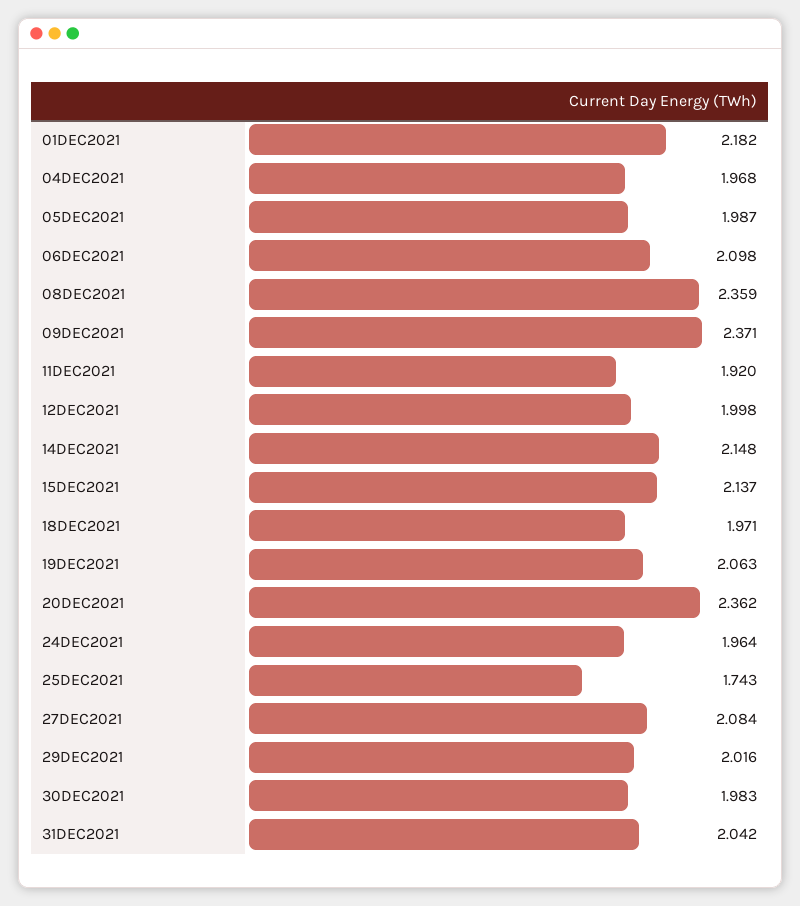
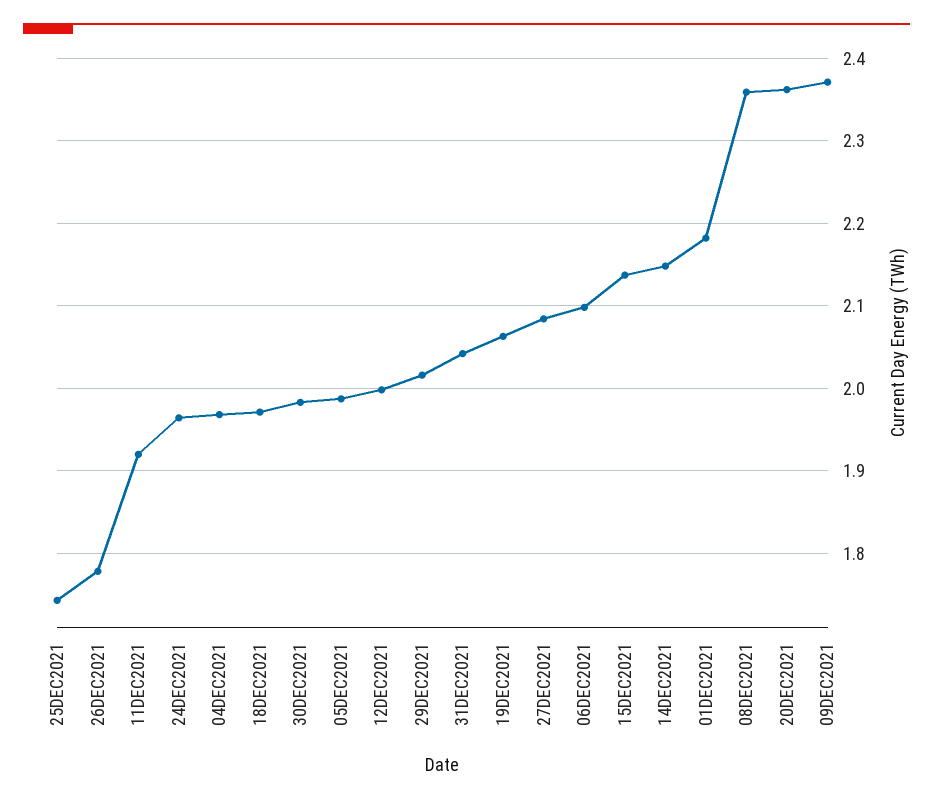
26DEC2021: none -> 1.78

